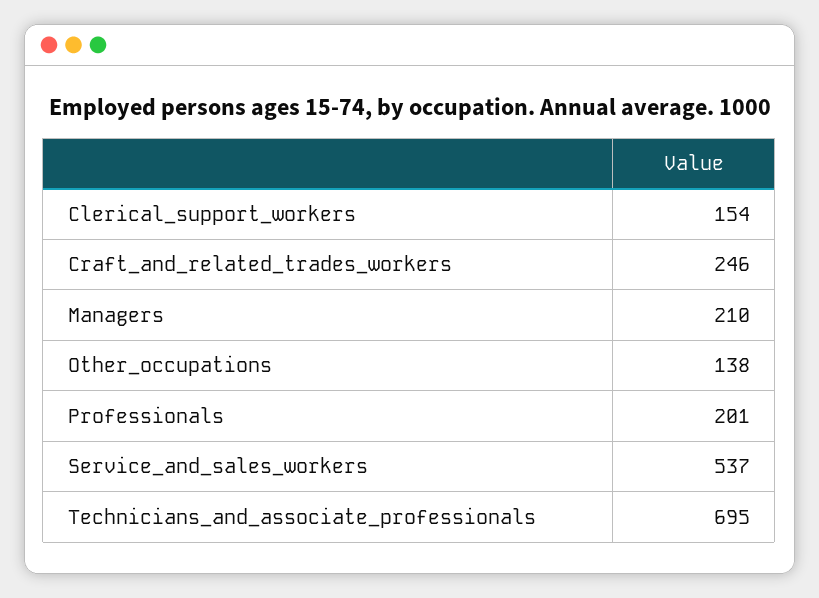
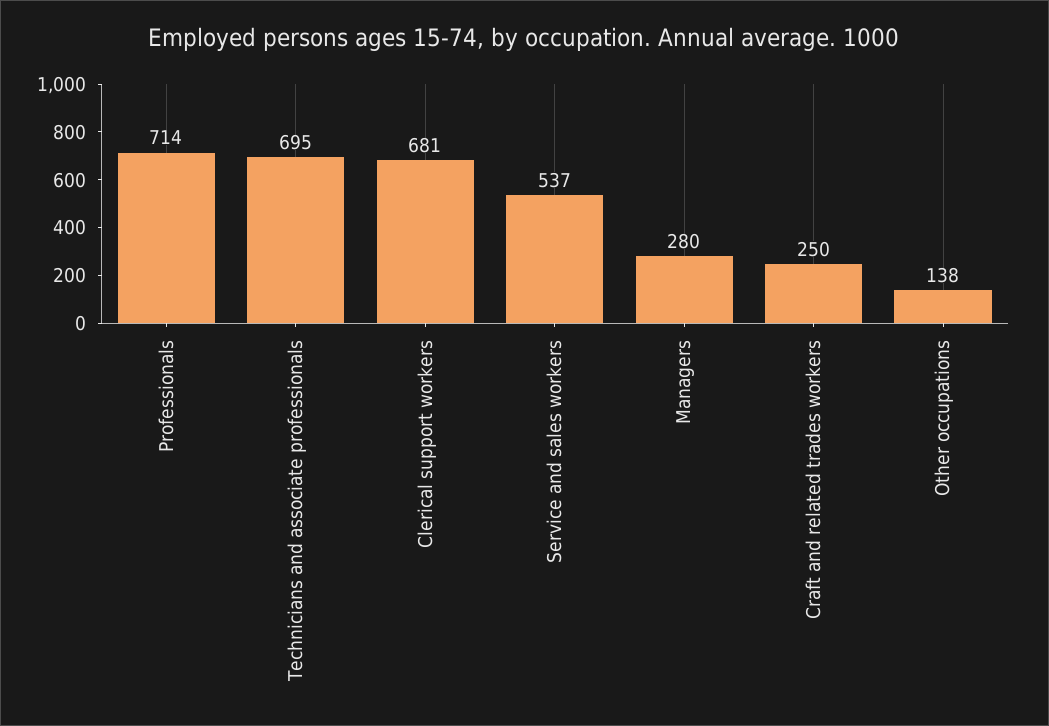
Clerical_support_workers: 154 -> 681
Craft_and_related_trades_workers: 246 -> 250
Managers: 210 -> 280
Professionals: 201 -> 714

